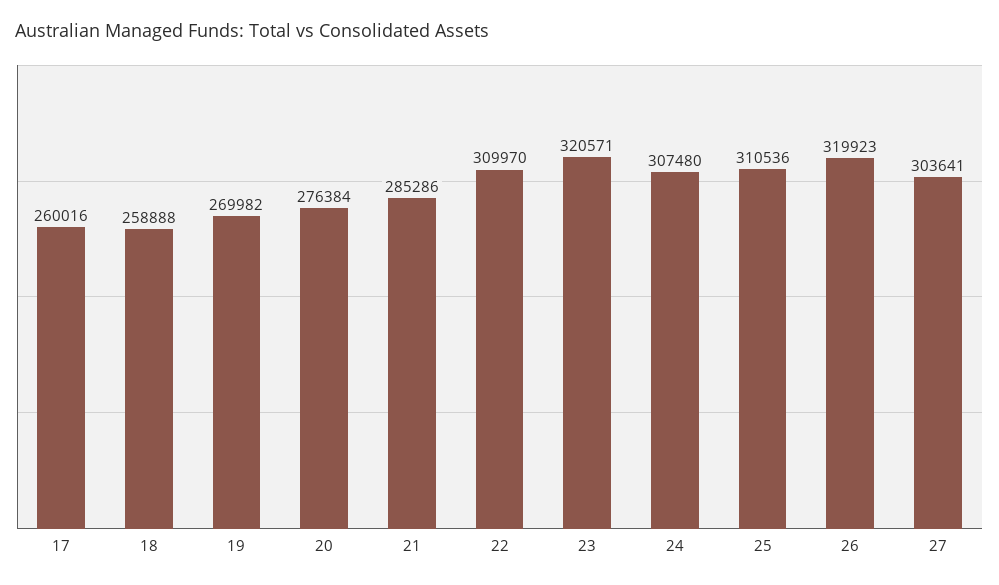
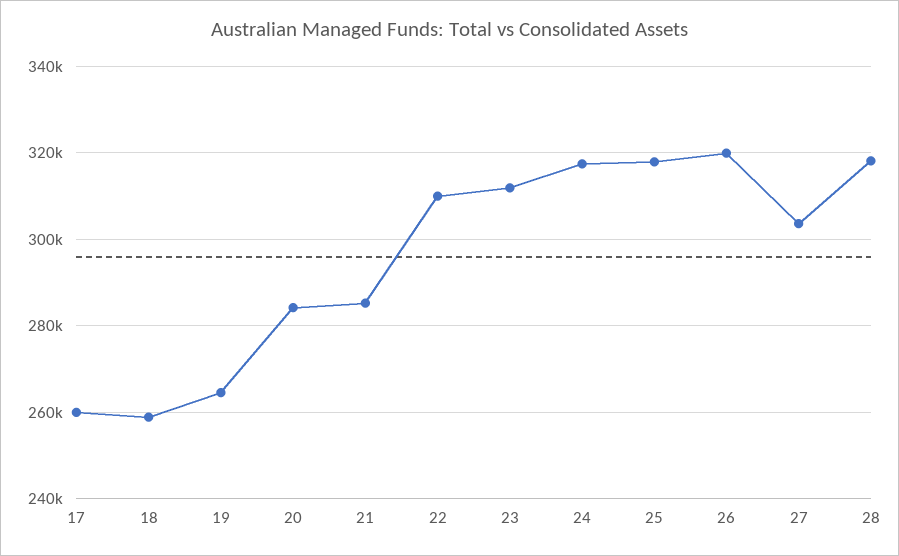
19: 269982 -> 264000
20: 276384 -> 284000
23: 320571 -> 312000
24: 307480 -> 318000
25: 310536 -> 318000
28: none -> 318000

